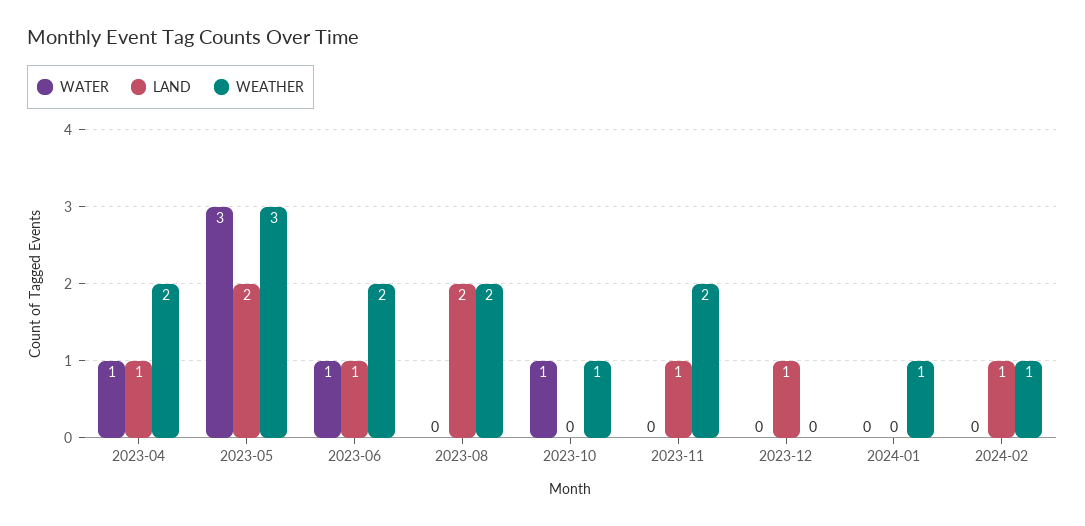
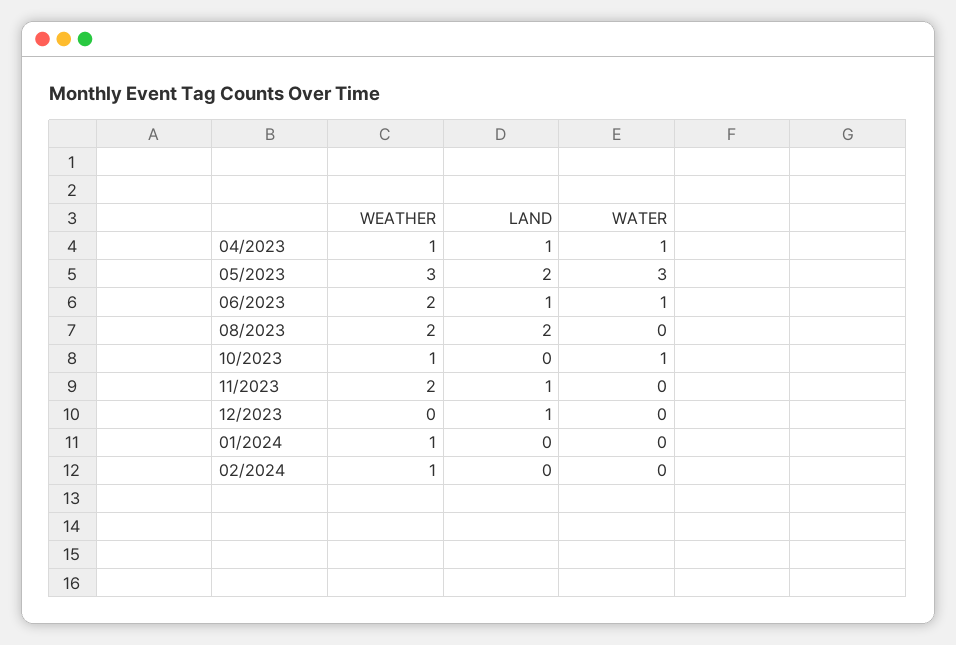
WEATHER, 2023-04: 2 -> 1
LAND, 2024-02: 1 -> 0

